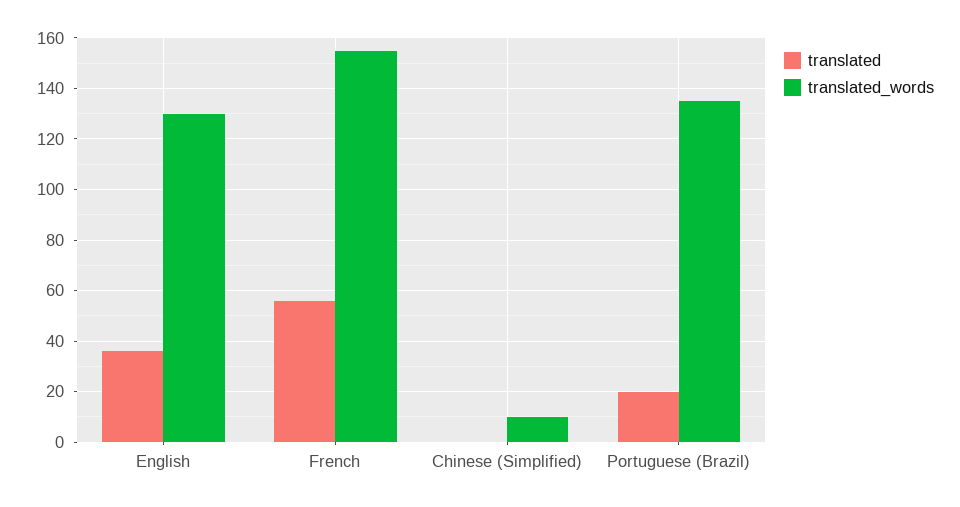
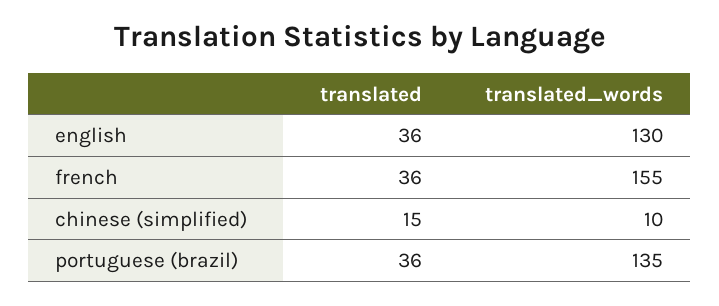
translated, French: 55 -> 36
translated, Chinese (Simplified): 0 -> 15
translated, Portuguese (Brazil): 20 -> 36

